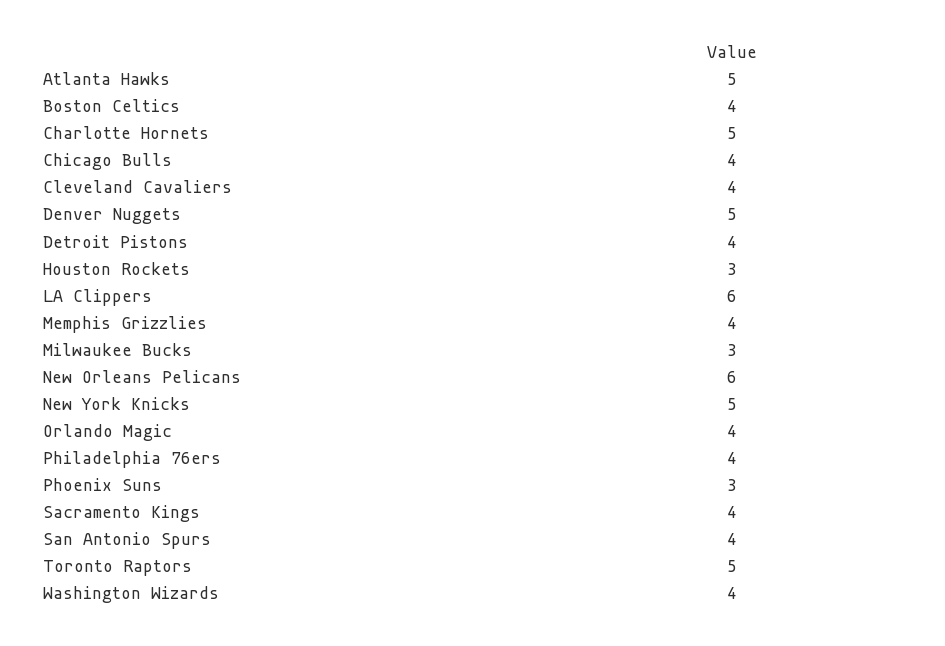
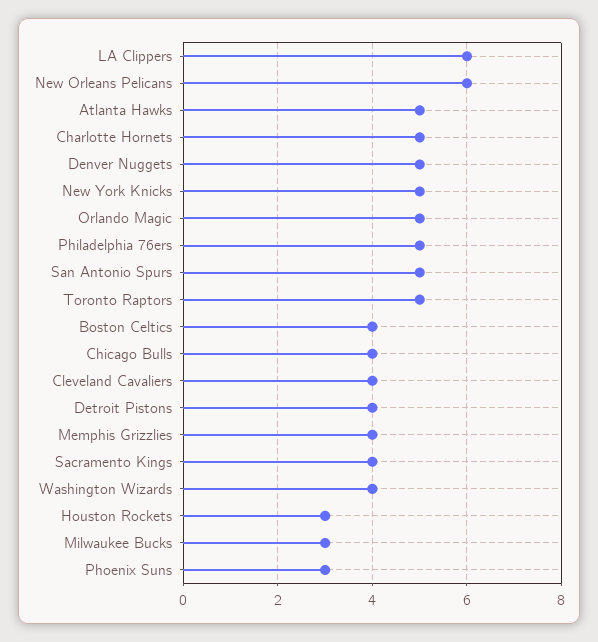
Orlando Magic: 4 -> 5
Philadelphia 76ers: 4 -> 5
San Antonio Spurs: 4 -> 5

